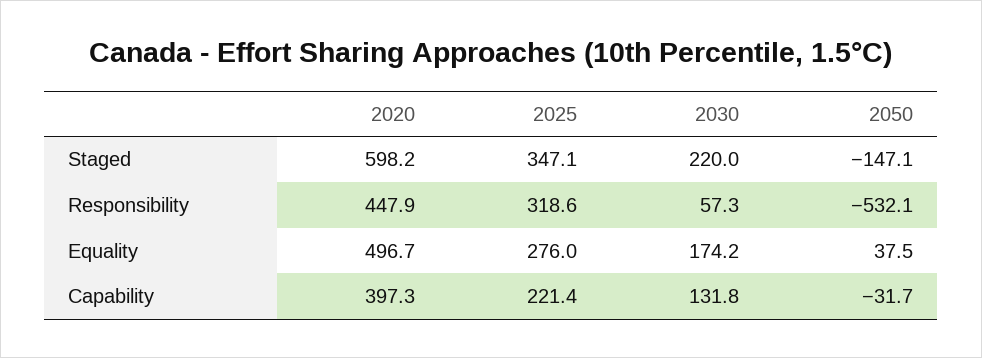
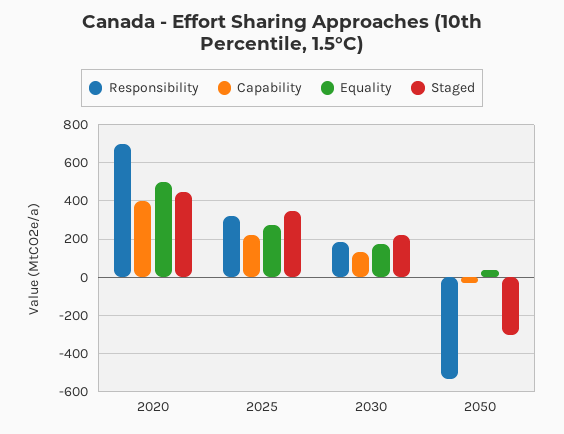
Staged, 2020: 598.2 -> 450
Staged, 2050: -147.1 -> -300
Responsibility, 2020: 447.9 -> 700
Responsibility, 2030: 57.3 -> 200

